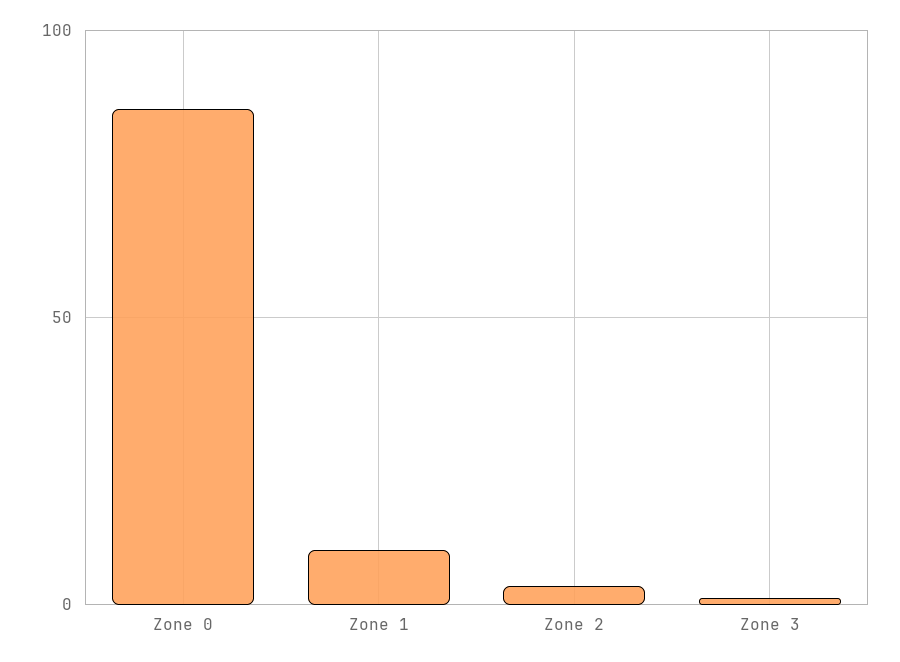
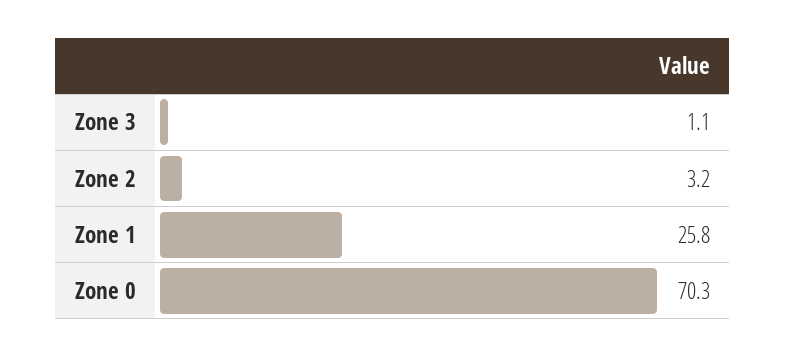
Zone 0: 85 -> 70.3
Zone 1: 10 -> 25.8

